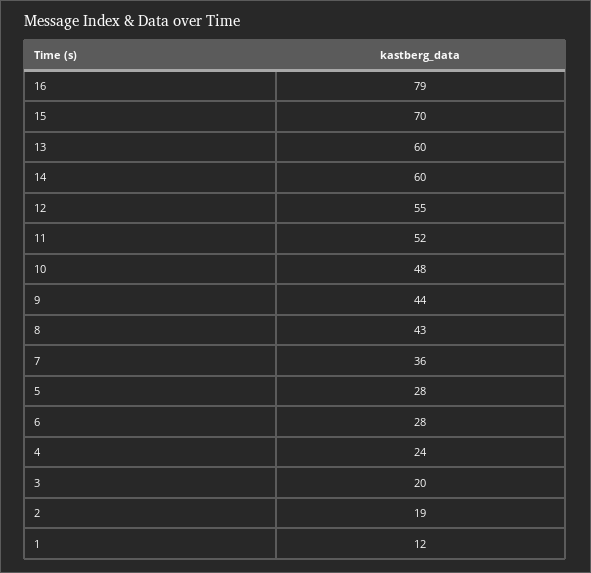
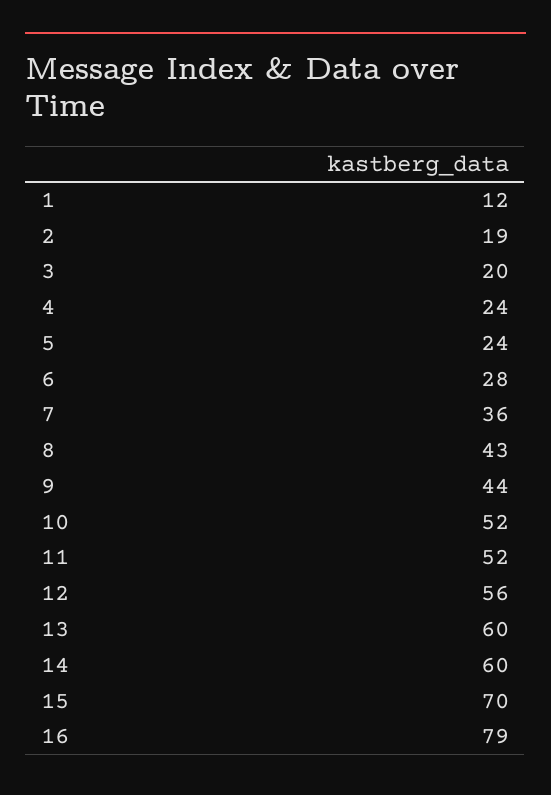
12: 55 -> 56
10: 48 -> 52
5: 28 -> 24

